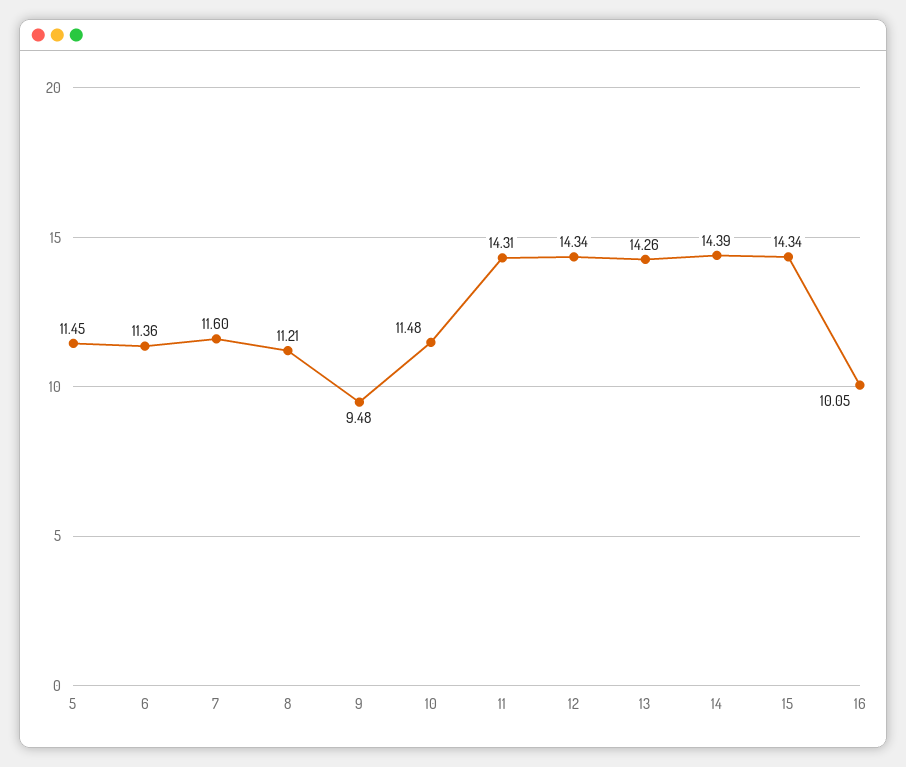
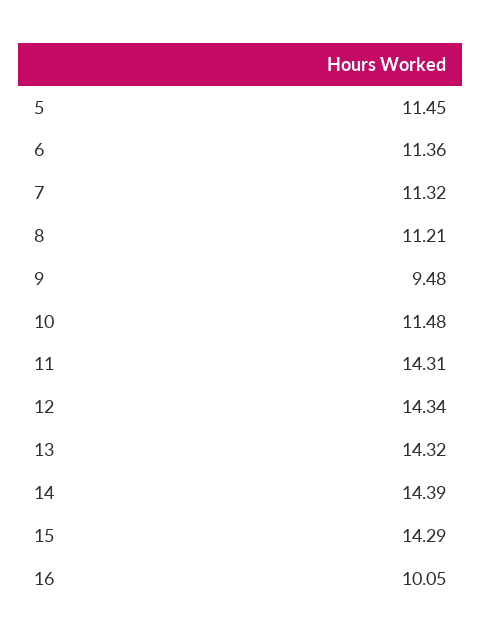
7: 11.6 -> 11.32
13: 14.26 -> 14.32
15: 14.34 -> 14.29

